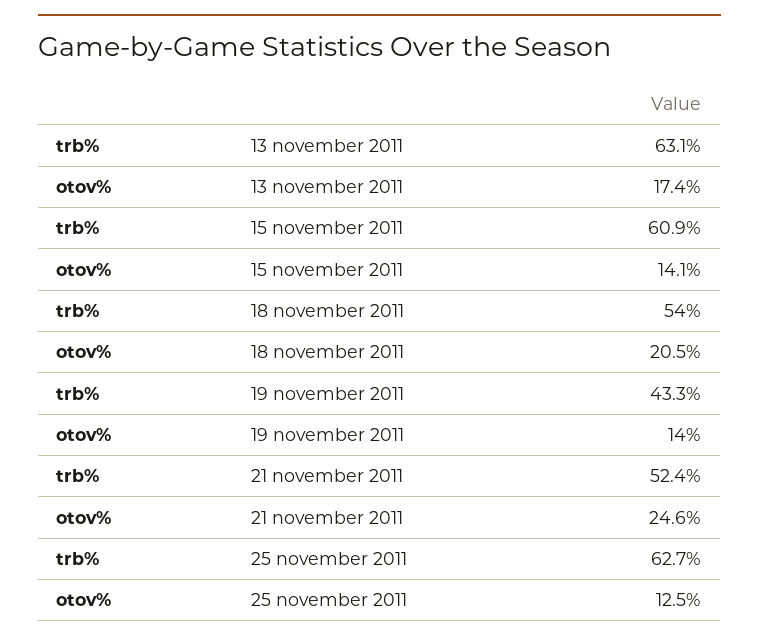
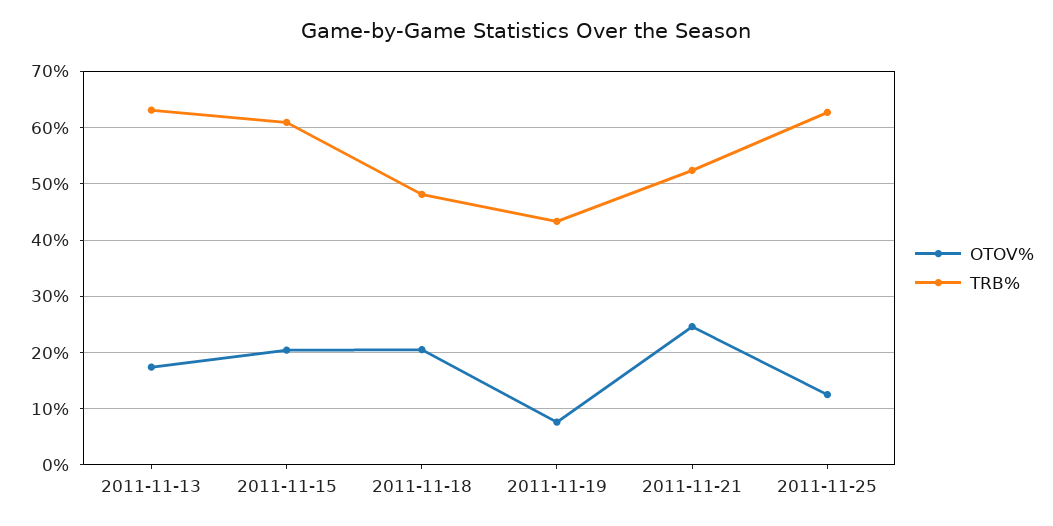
otov%, 15 november 2011: 14.1 -> 20
trb%, 18 november 2011: 54 -> 48
otov%, 19 november 2011: 14 -> 8

